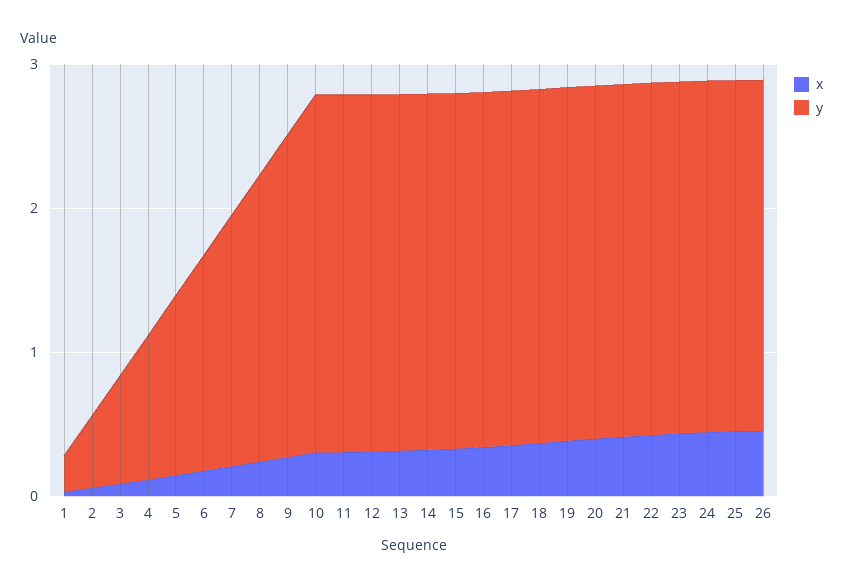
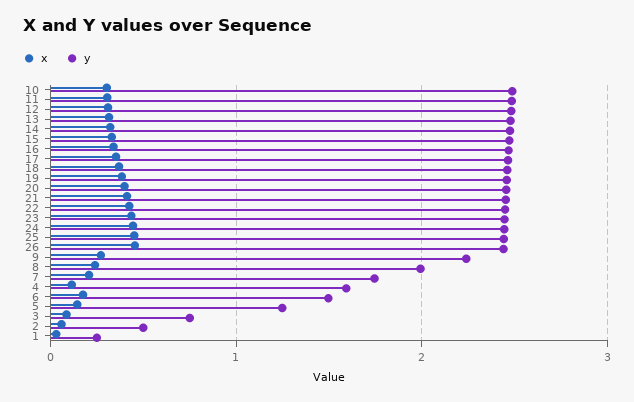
y, 4: 1 -> 1.6

